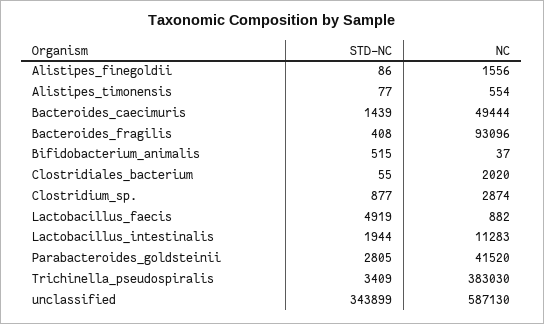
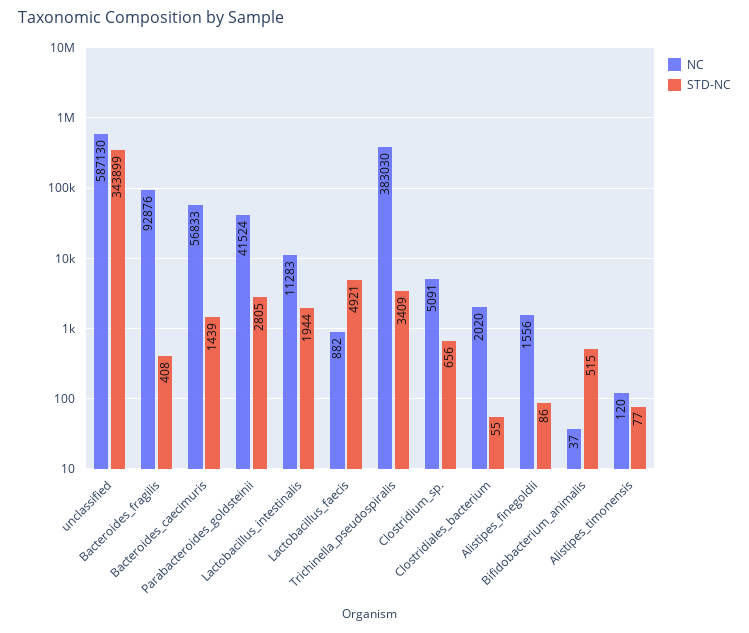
NC, Alistipes_timonensis: 554 -> 120
NC, Bacteroides_caecimuris: 49444 -> 56833
NC, Bacteroides_fragilis: 93096 -> 92876
STD-NC, Clostridium_sp.: 877 -> 656
NC, Clostridium_sp.: 2874 -> 5091
STD-NC, Lactobacillus_faecis: 4919 -> 4921
NC, Parabacteroides_goldsteinii: 41520 -> 41524

